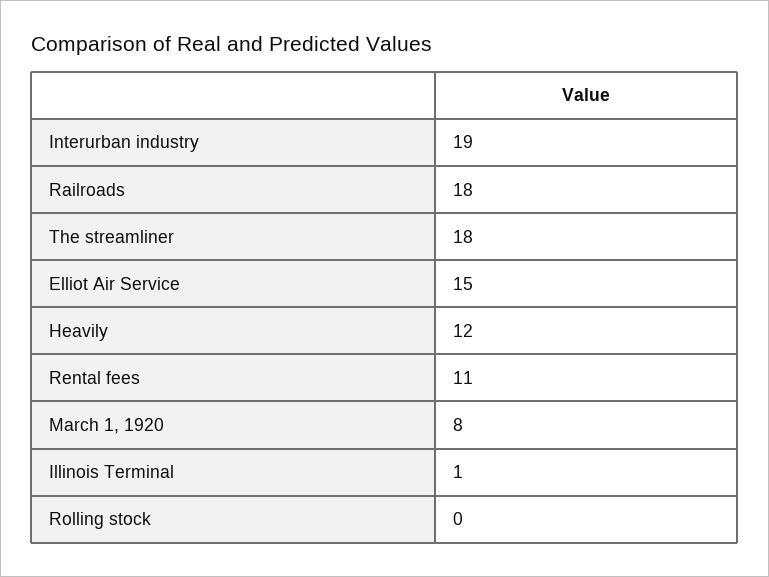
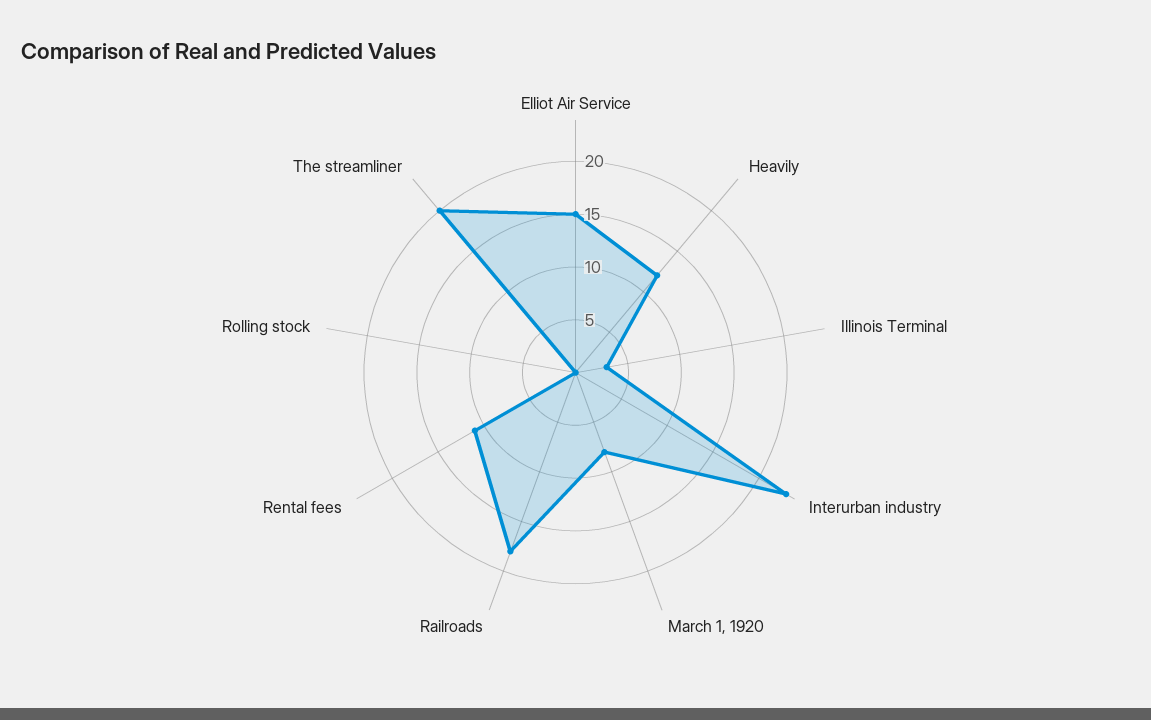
Interurban industry: 19 -> 23
The streamliner: 18 -> 20
Illinois Terminal: 1 -> 3

